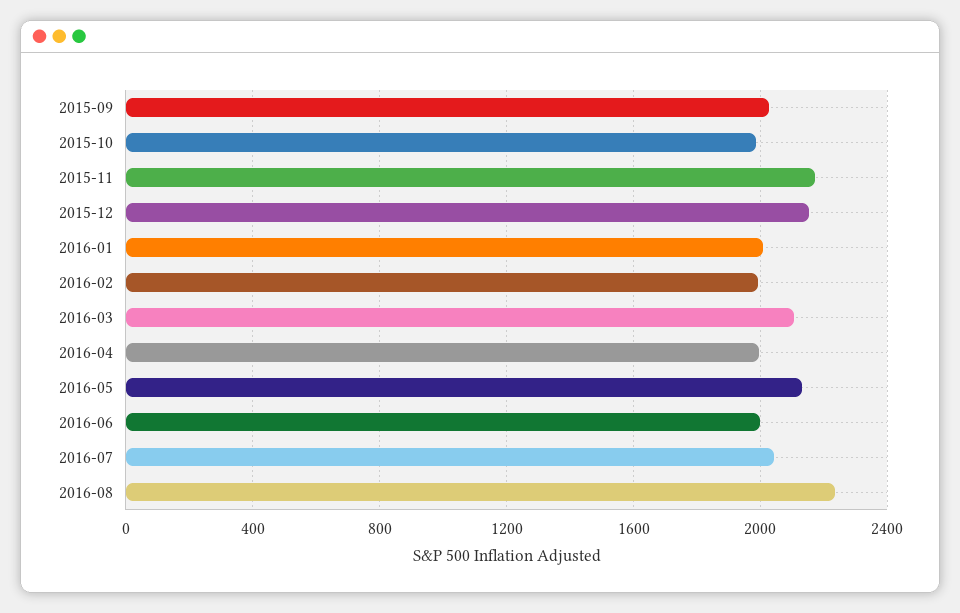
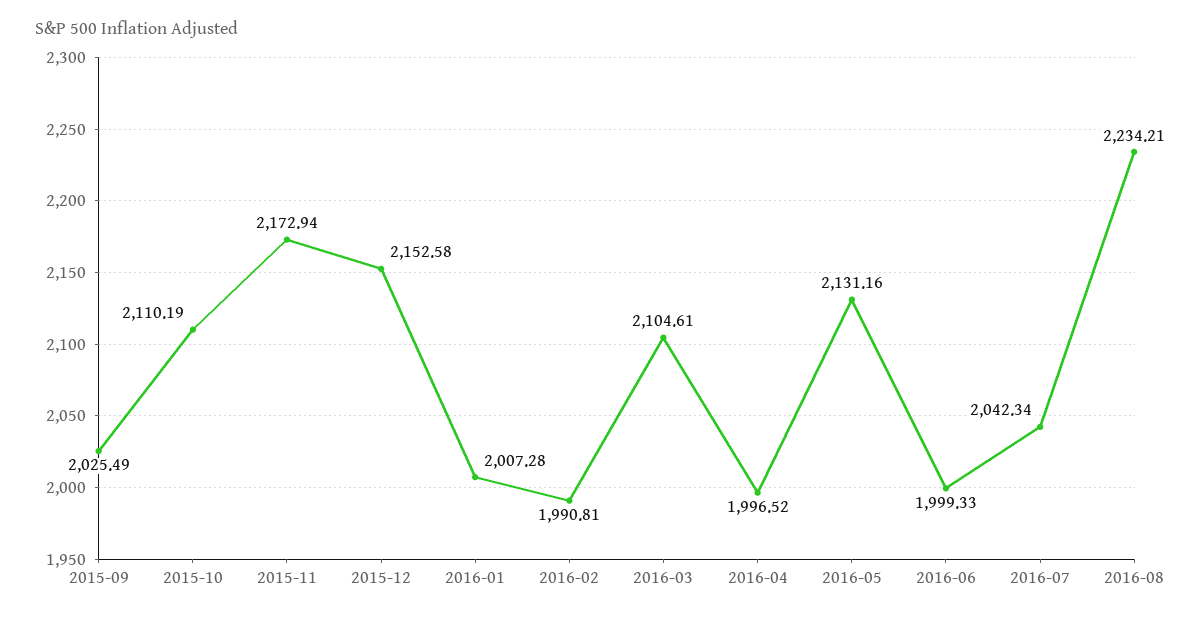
2015-10: 2000 -> 2110.19

